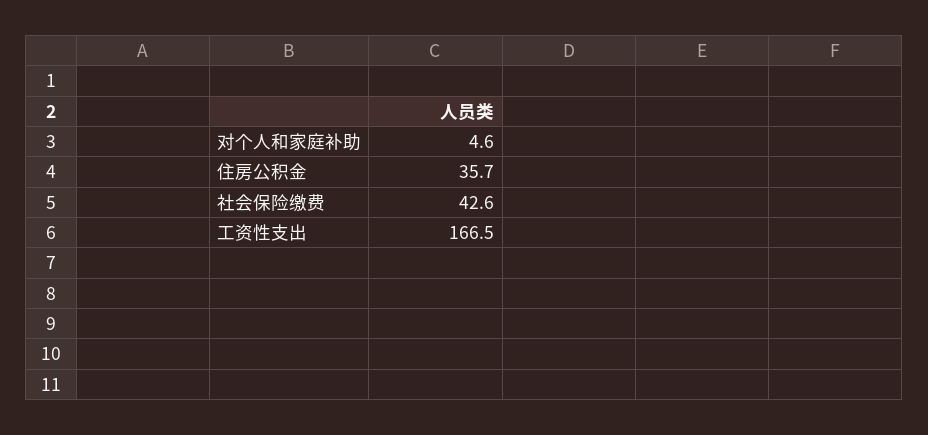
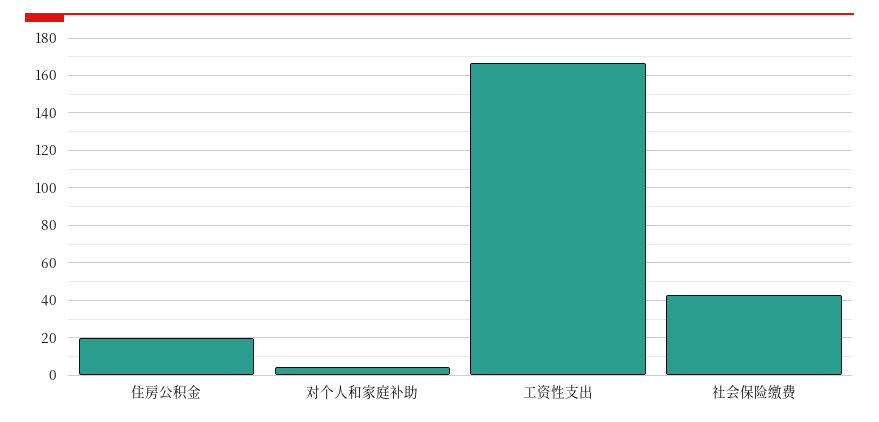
住房公积金: 35.7 -> 20

